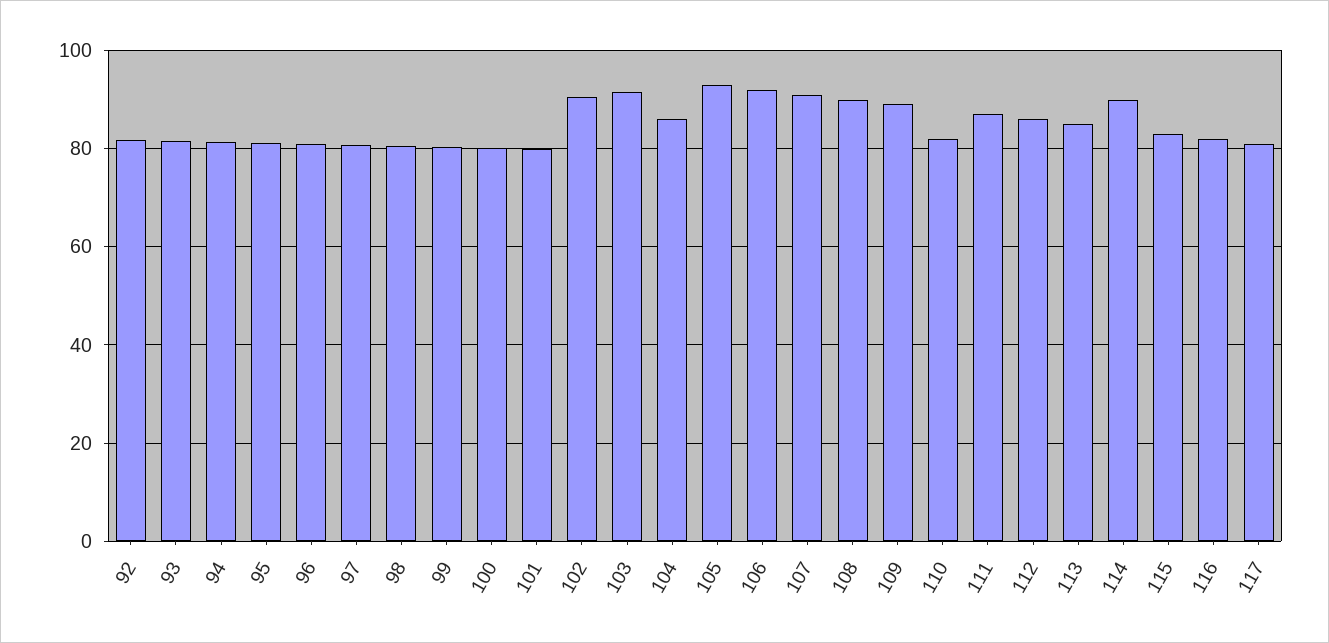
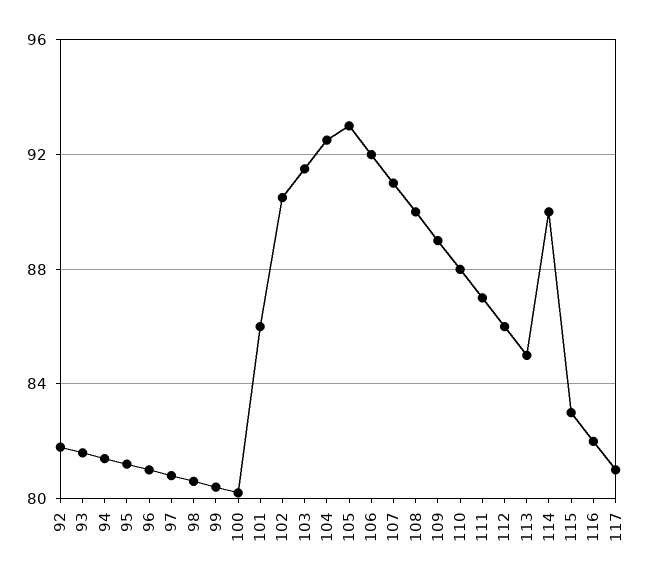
101: 80 -> 86
104: 86 -> 92.5
110: 82 -> 88

